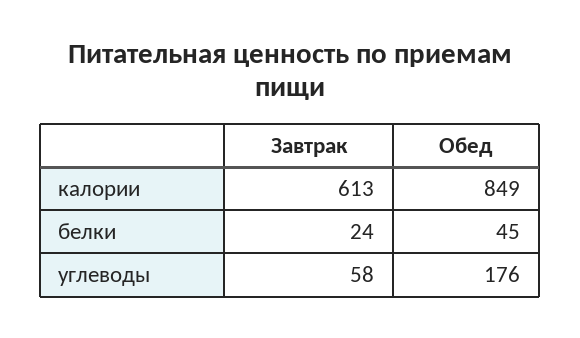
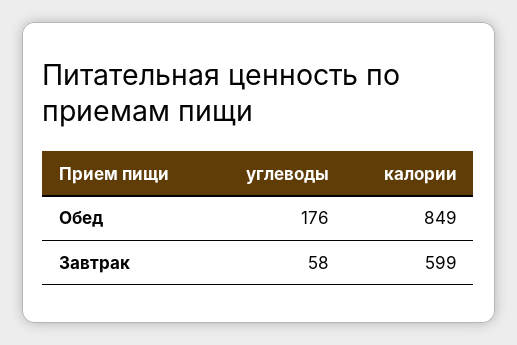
Завтрак, калории: 613 -> 599
Завтрак, белки: 24 -> none
Обед, белки: 45 -> none

